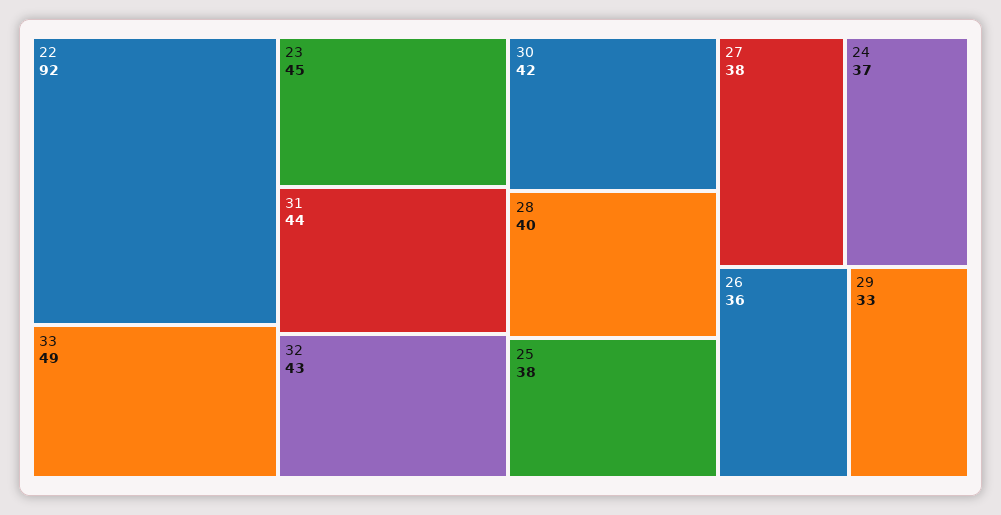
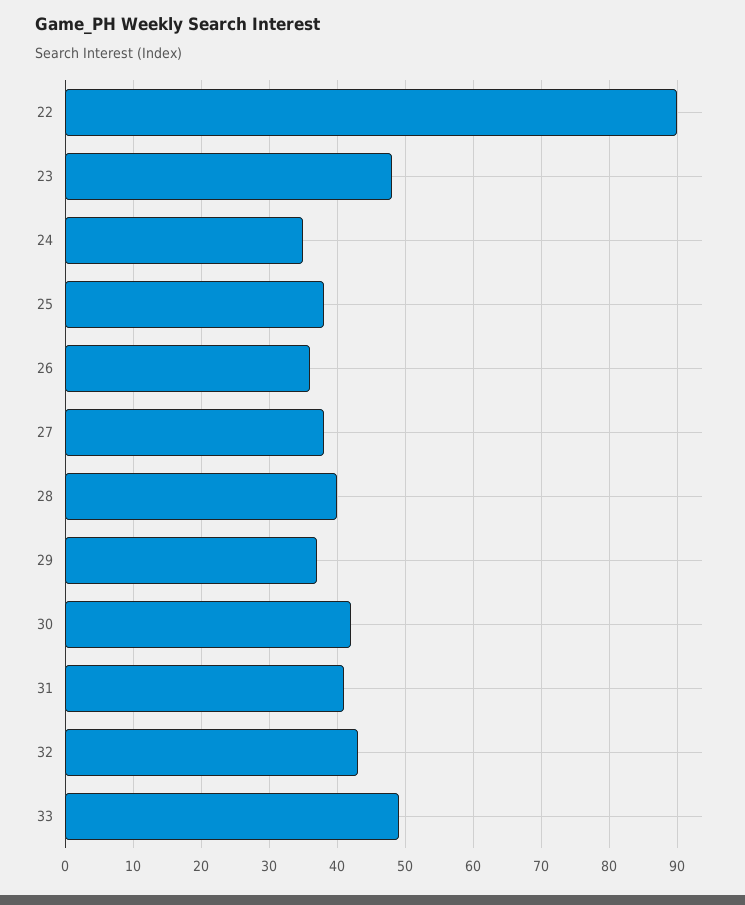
22: 92 -> 90
23: 45 -> 48
31: 44 -> 41
24: 37 -> 35
29: 33 -> 37

